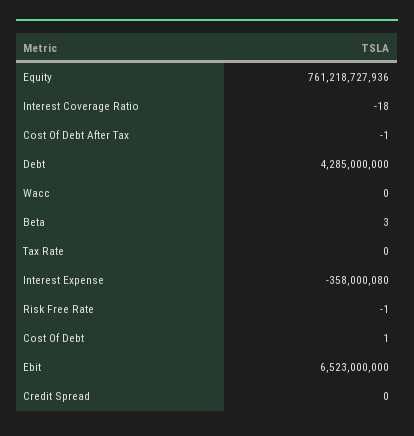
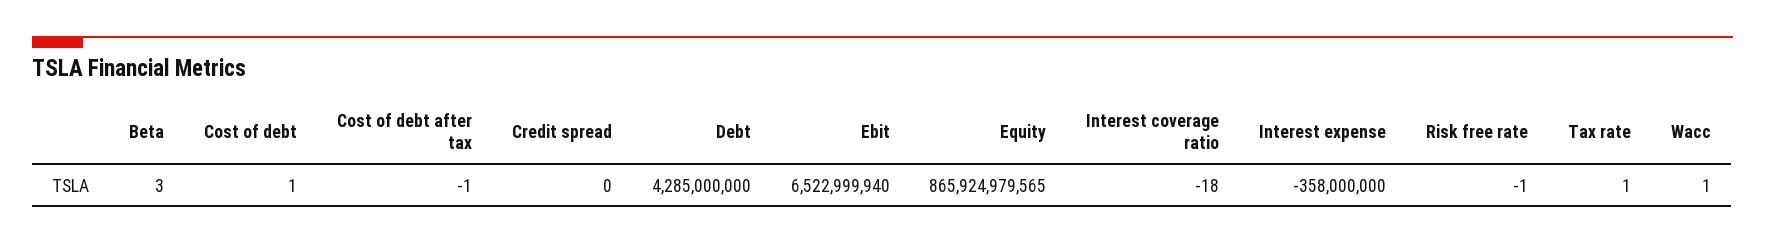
Equity: 761218727936 -> 865924979565
Wacc: 0 -> 1
Tax Rate: 0 -> 1
Interest Expense: -358000080 -> -358000000
Ebit: 6523000000 -> 6522999940

